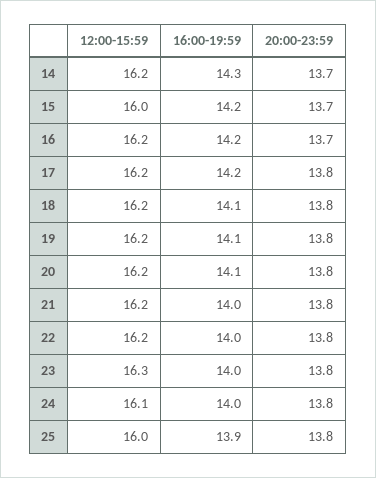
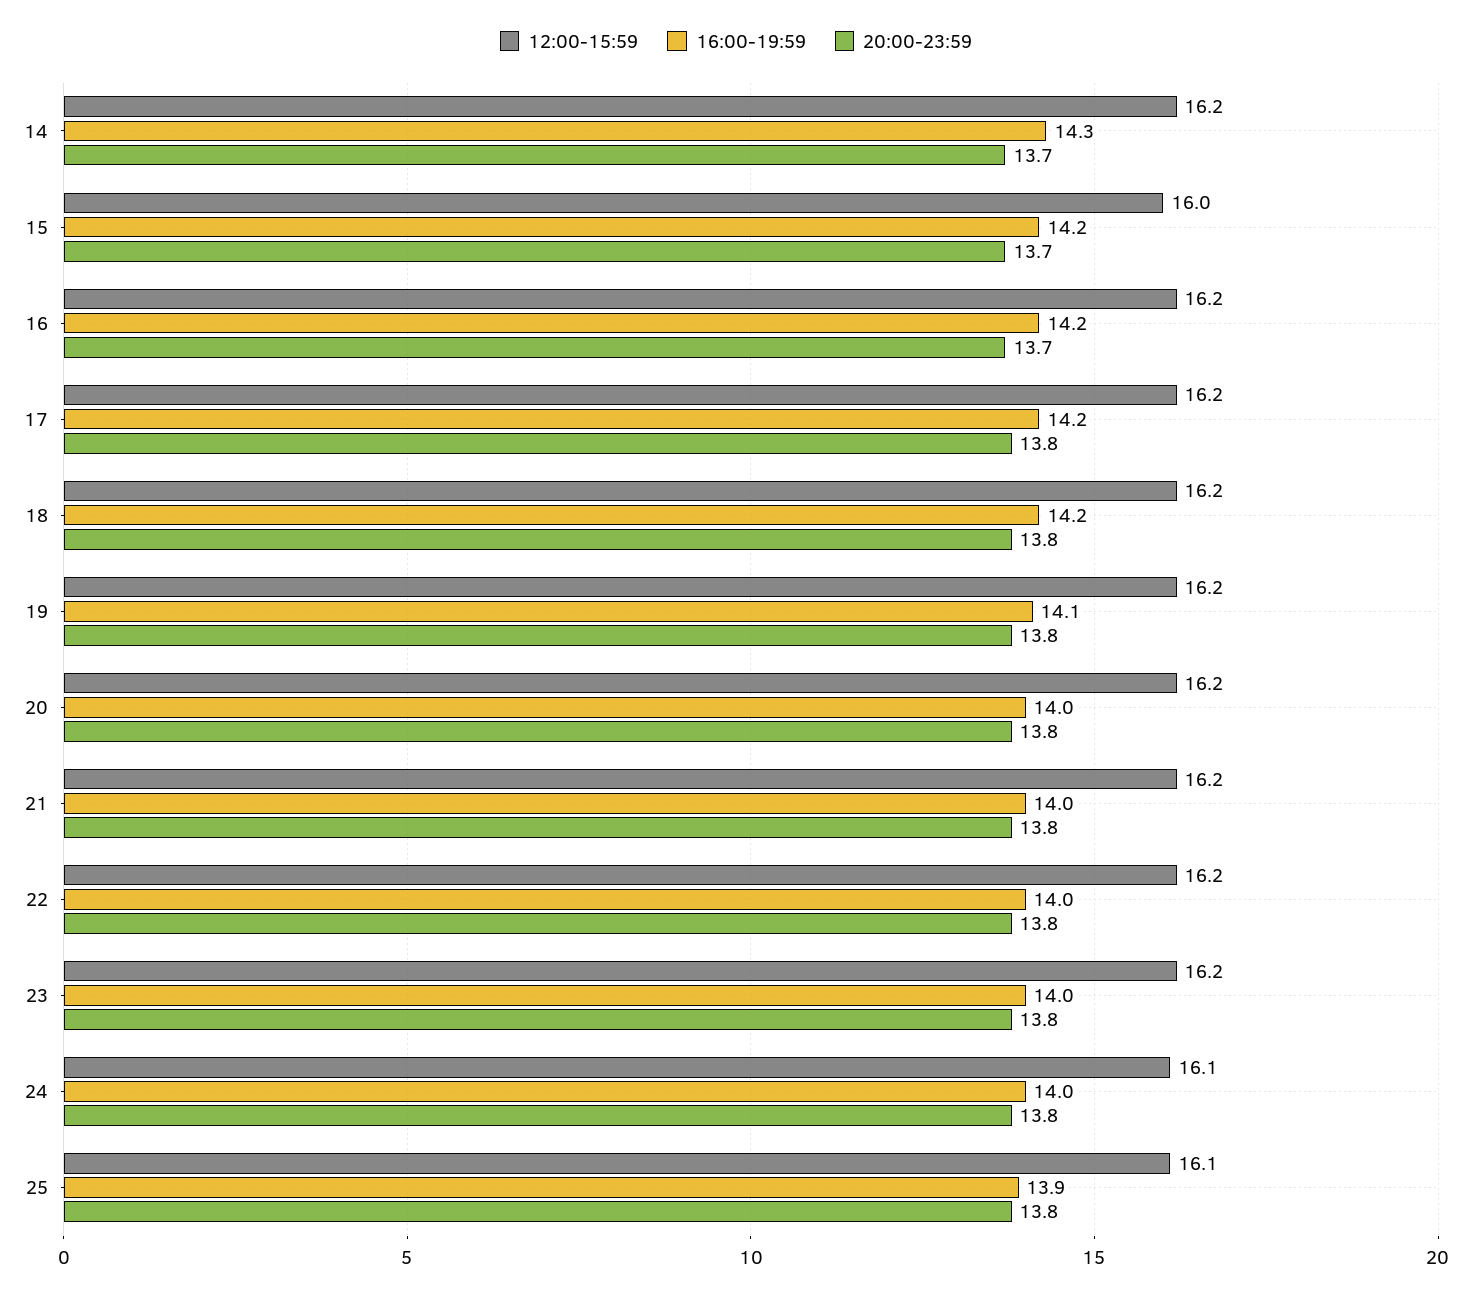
16:00-19:59, 18: 14.1 -> 14.2
16:00-19:59, 20: 14.1 -> 14
12:00-15:59, 23: 16.3 -> 16.2
12:00-15:59, 25: 16 -> 16.1

